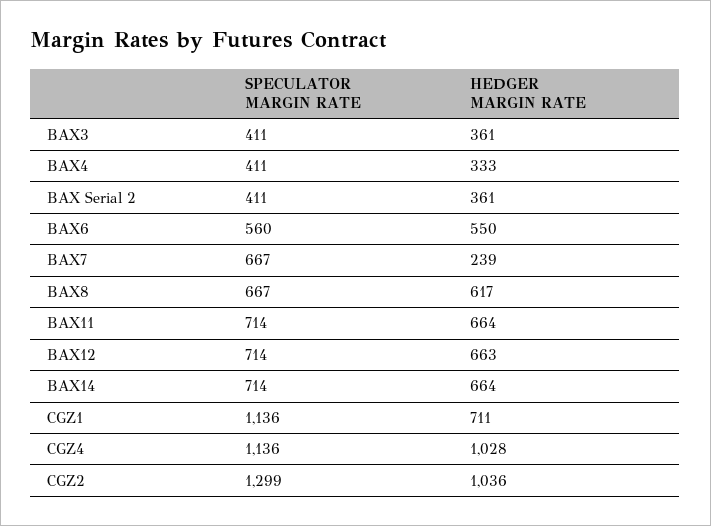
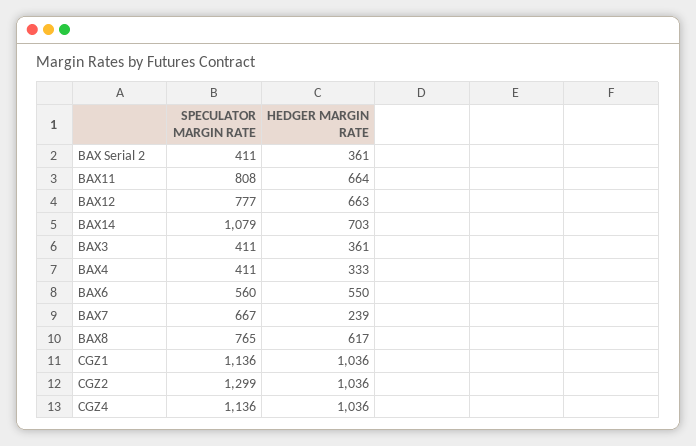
SPECULATOR MARGIN RATE, BAX8: 667 -> 765
SPECULATOR MARGIN RATE, BAX11: 714 -> 808
SPECULATOR MARGIN RATE, BAX12: 714 -> 777
SPECULATOR MARGIN RATE, BAX14: 714 -> 1079
HEDGER MARGIN RATE, BAX14: 664 -> 703
HEDGER MARGIN RATE, CGZ1: 711 -> 1036
HEDGER MARGIN RATE, CGZ4: 1028 -> 1036

